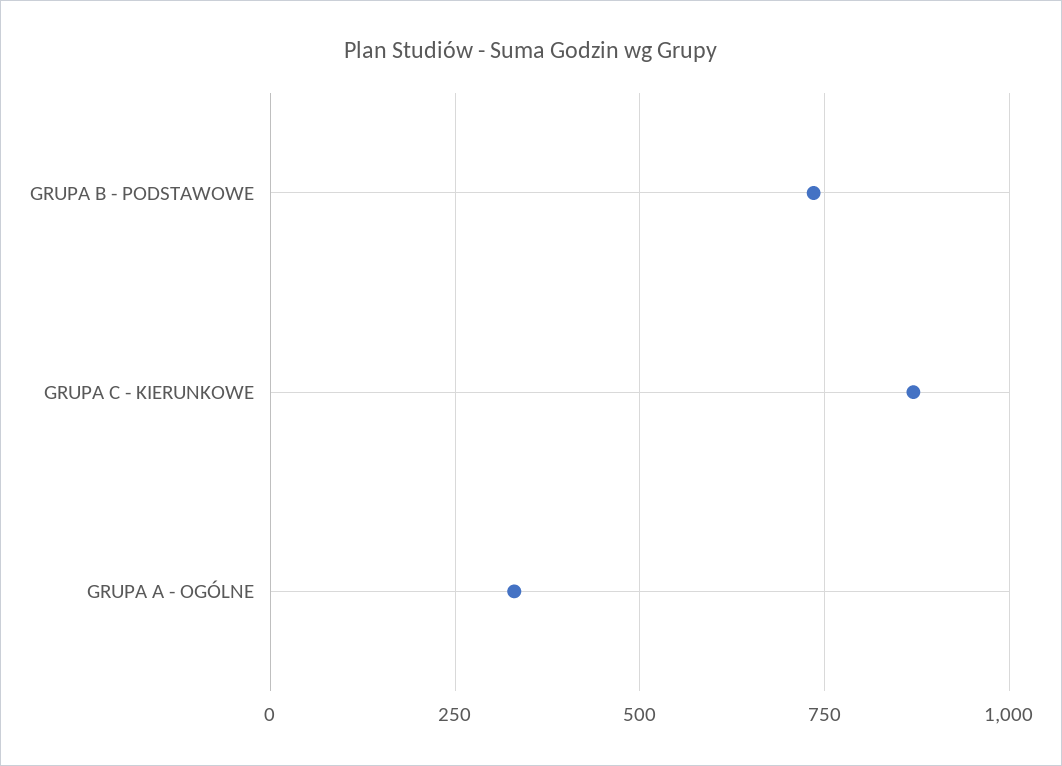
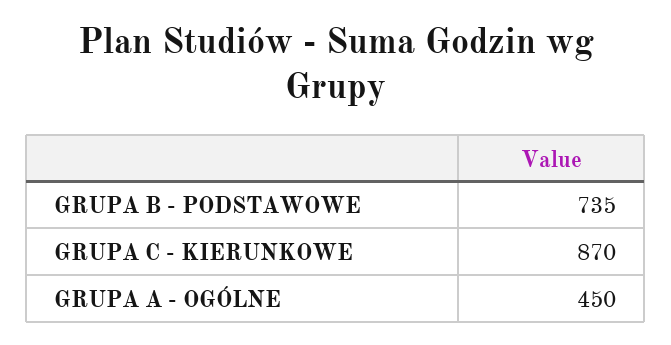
GRUPA A - OGÓLNE: 325 -> 450

